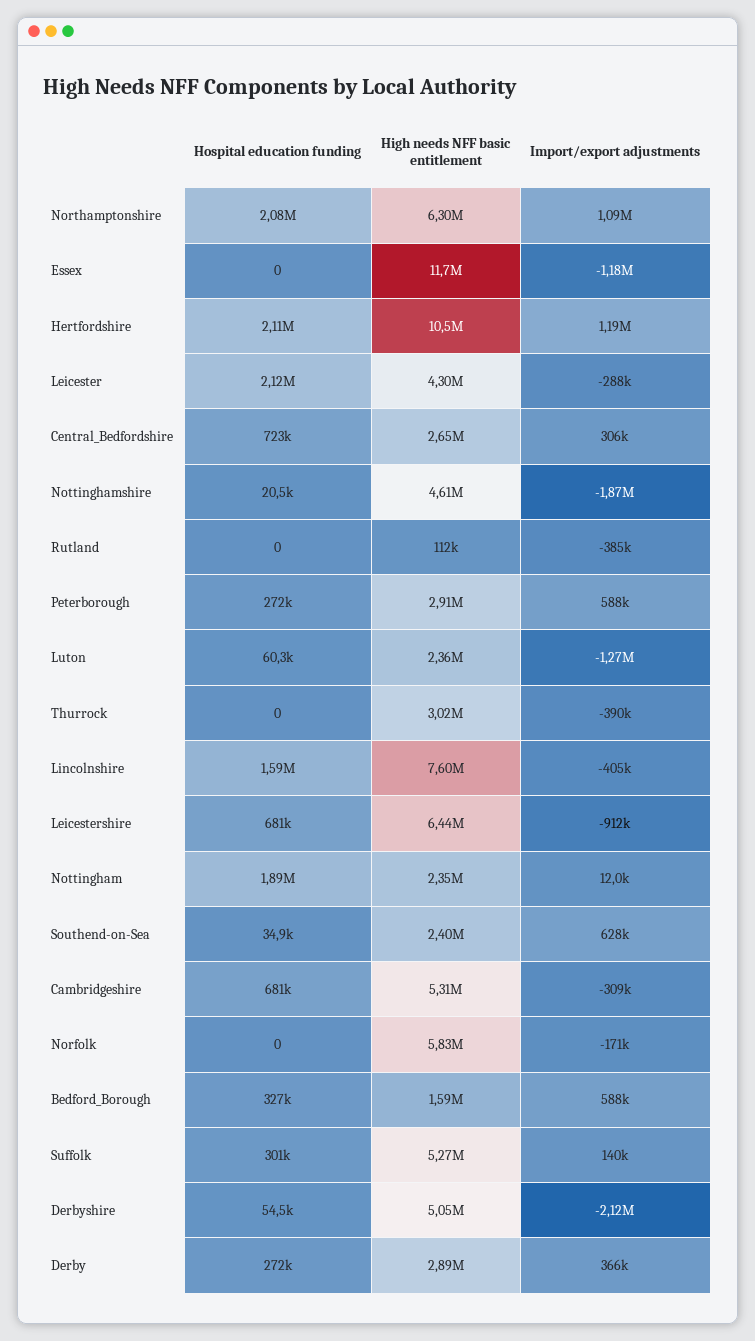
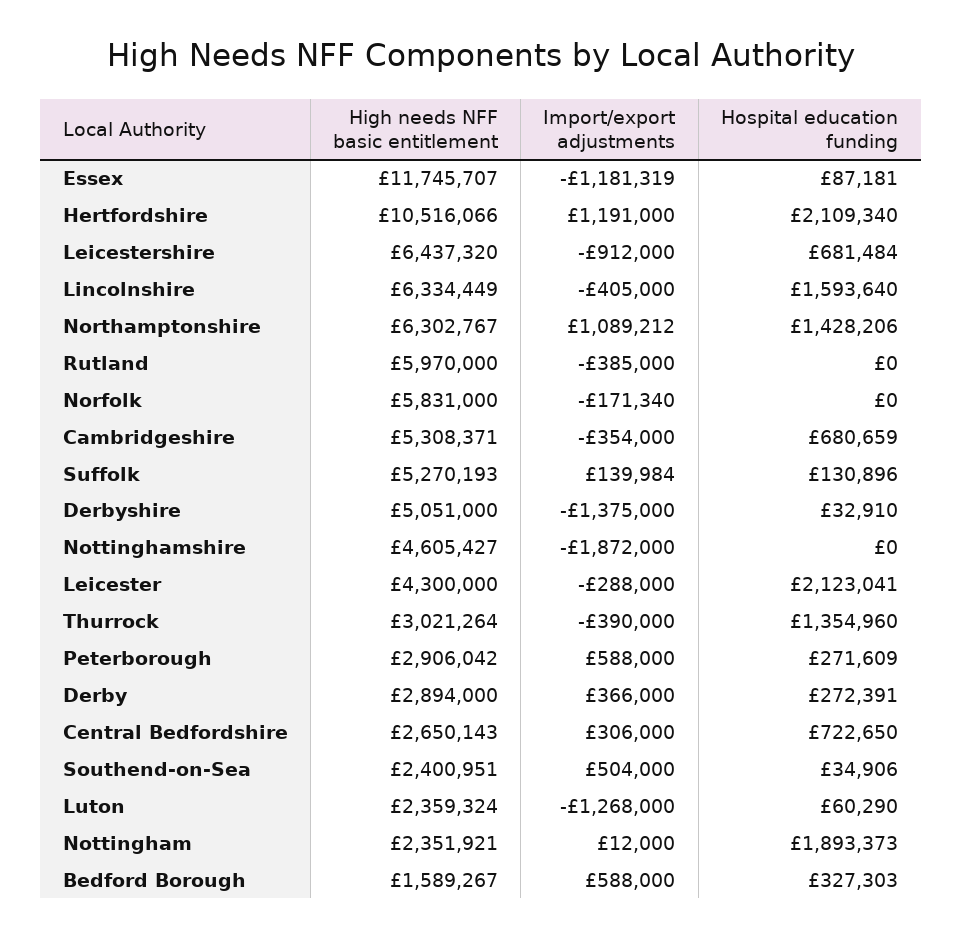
Hospital education funding, Northamptonshire: 2080000 -> 1428206
Hospital education funding, Essex: 0 -> 87181
Hospital education funding, Nottinghamshire: 20500 -> 0
High needs NFF basic entitlement, Rutland: 112000 -> 5970000
Hospital education funding, Thurrock: 0 -> 1354960
High needs NFF basic entitlement, Lincolnshire: 7600000 -> 6334449
Import/export adjustments, Southend-on-Sea: 628000 -> 504000
Import/export adjustments, Cambridgeshire: -309000 -> -354000
Hospital education funding, Suffolk: 301000 -> 130896
Hospital education funding, Derbyshire: 54500 -> 32910
Import/export adjustments, Derbyshire: -2120000 -> -1375000

